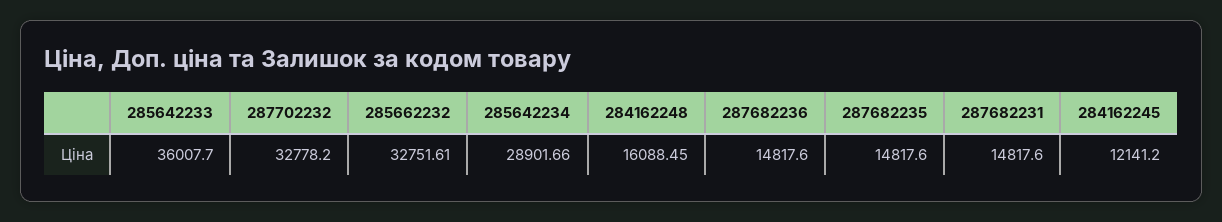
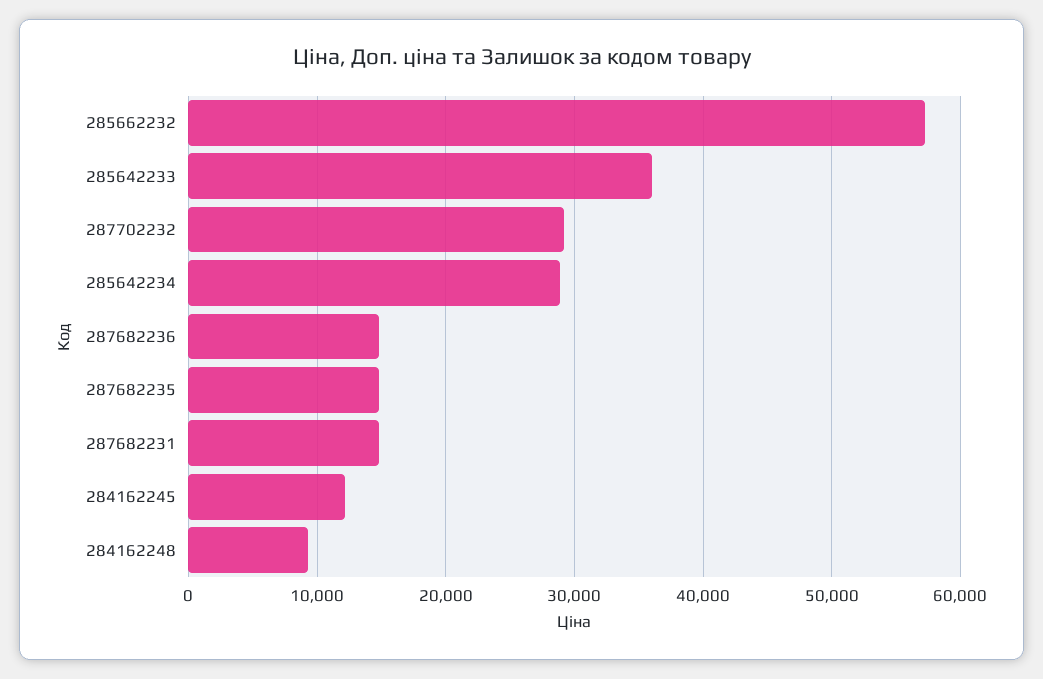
287702232: 32778.2 -> 29000
285662232: 32751.61 -> 57000
284162248: 16088.45 -> 9000

